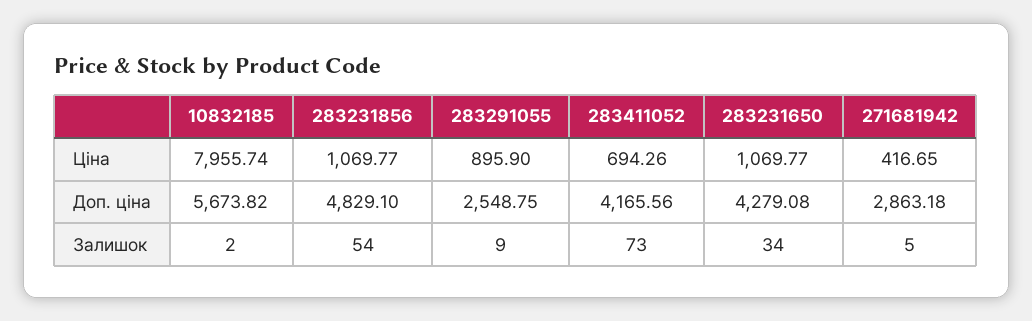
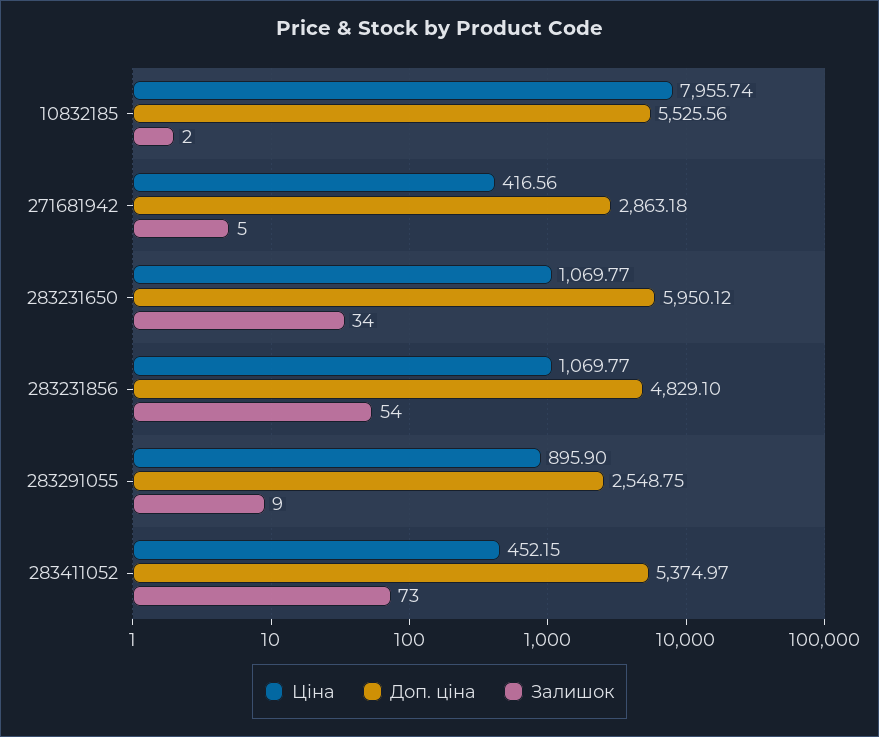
Ціна, 283411052: 694.26 -> 452.15
Ціна, 271681942: 416.65 -> 416.56
Доп. ціна, 10832185: 5673.82 -> 5525.56
Доп. ціна, 283411052: 4165.56 -> 5374.97
Доп. ціна, 283231650: 4279.08 -> 5950.12

